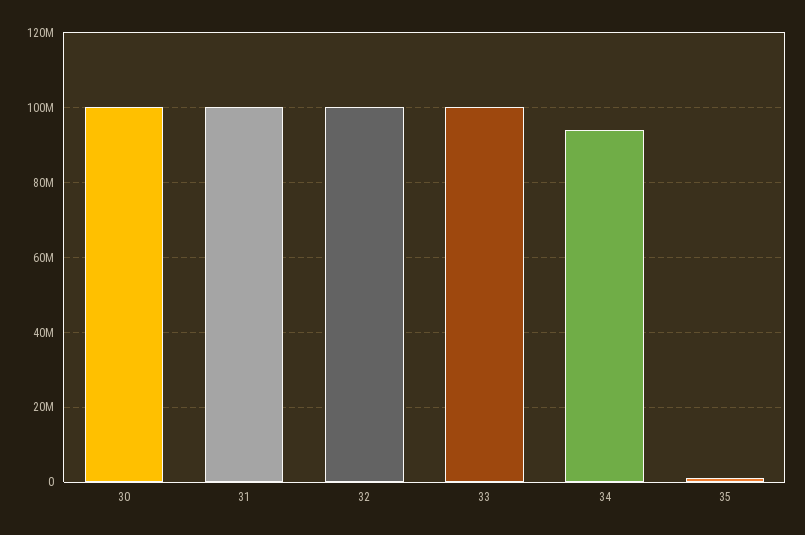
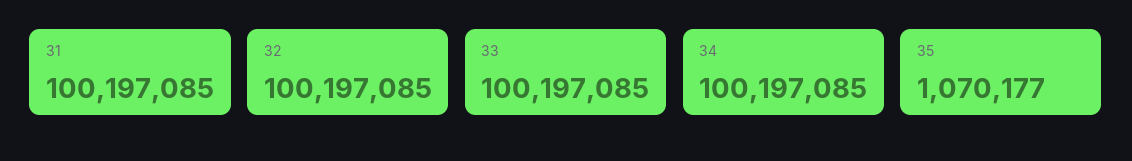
30: 100000000 -> none
34: 94000000 -> 100197085

